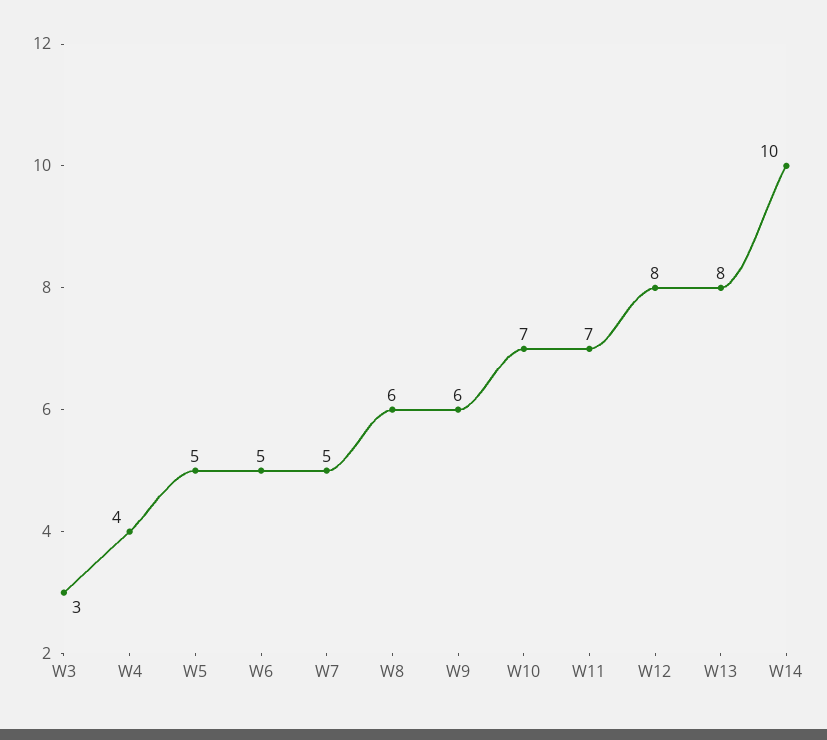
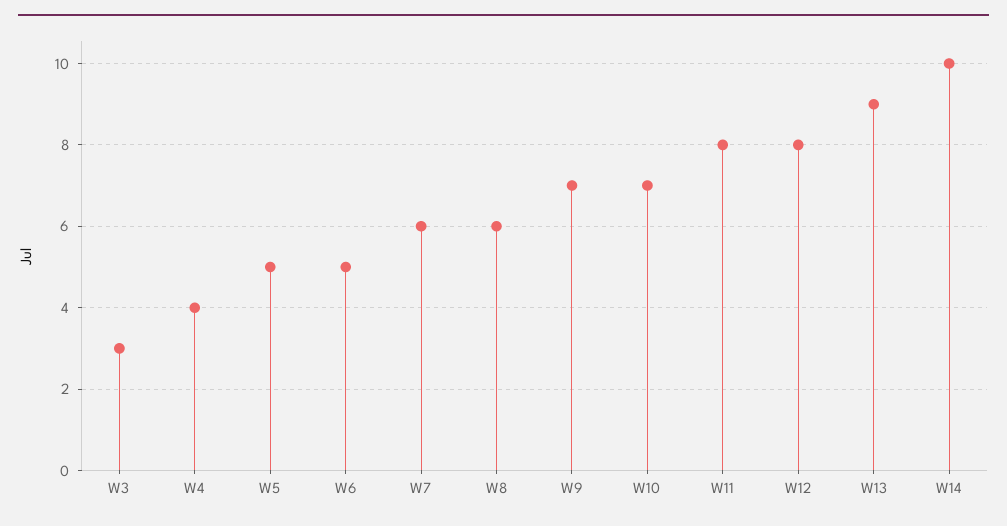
W7: 5 -> 6
W9: 6 -> 7
W11: 7 -> 8
W13: 8 -> 9

